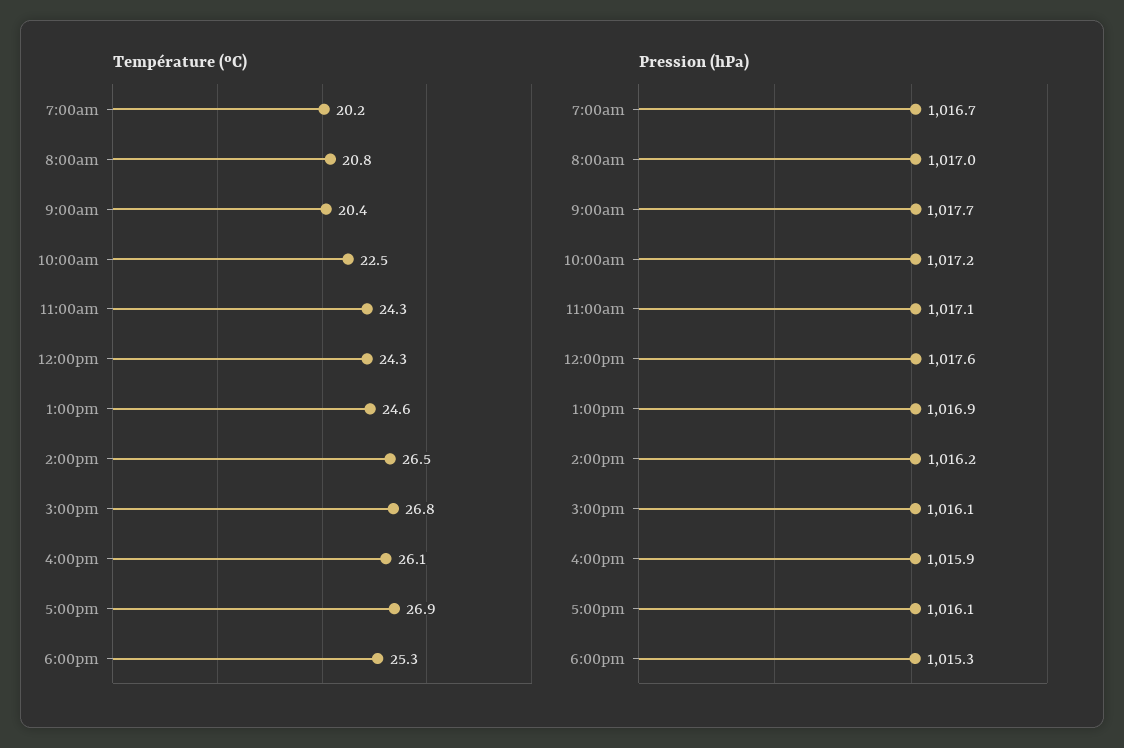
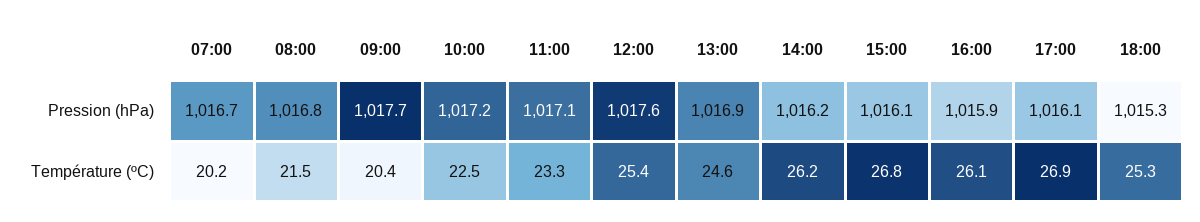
Température (ºC), 8:00am: 20.8 -> 21.5
Température (ºC), 11:00am: 24.3 -> 23.3
Température (ºC), 12:00pm: 24.3 -> 25.4
Température (ºC), 2:00pm: 26.5 -> 26.2
Pression (hPa), 8:00am: 1017 -> 1016.8

